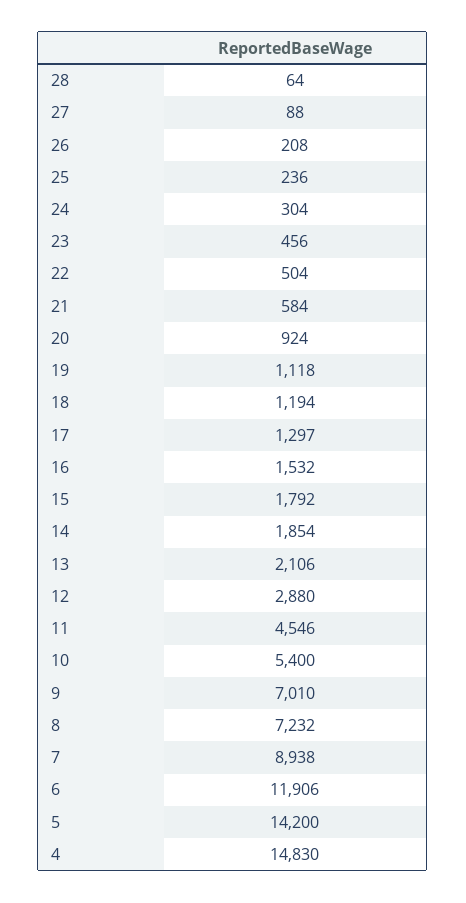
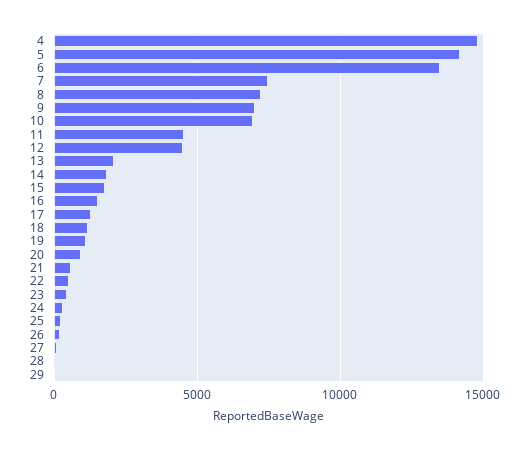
12: 2880 -> 4500
10: 5400 -> 7000
7: 8938 -> 7500
6: 11906 -> 13500
29: none -> 0

